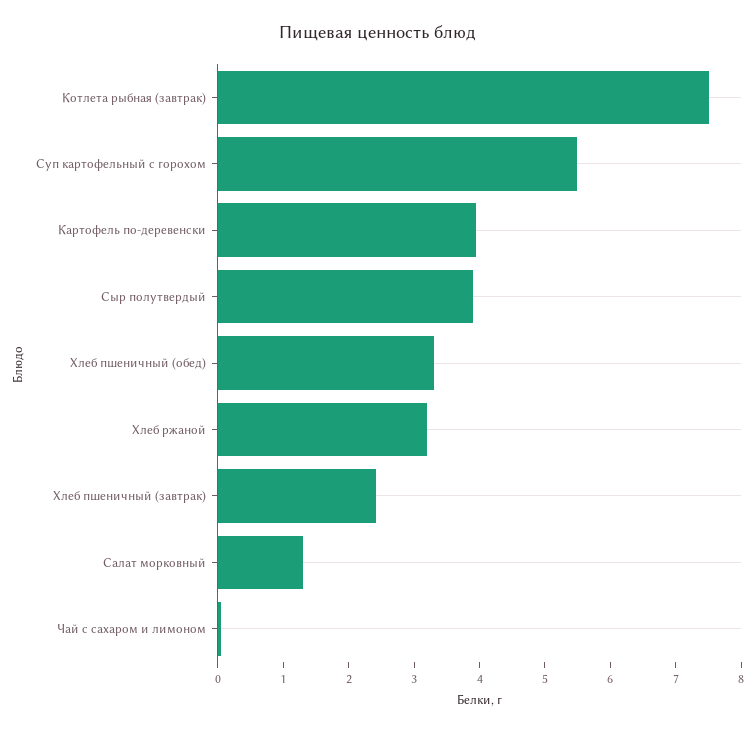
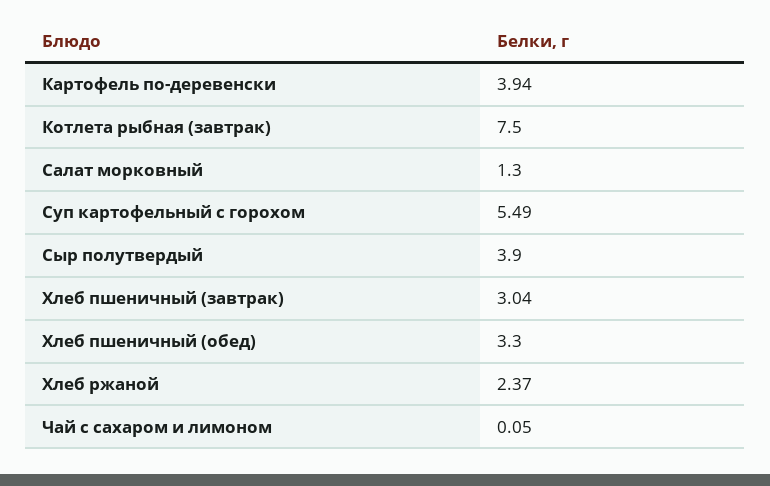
Хлеб ржаной: 3.2 -> 2.37
Хлеб пшеничный (завтрак): 2.4 -> 3.04

